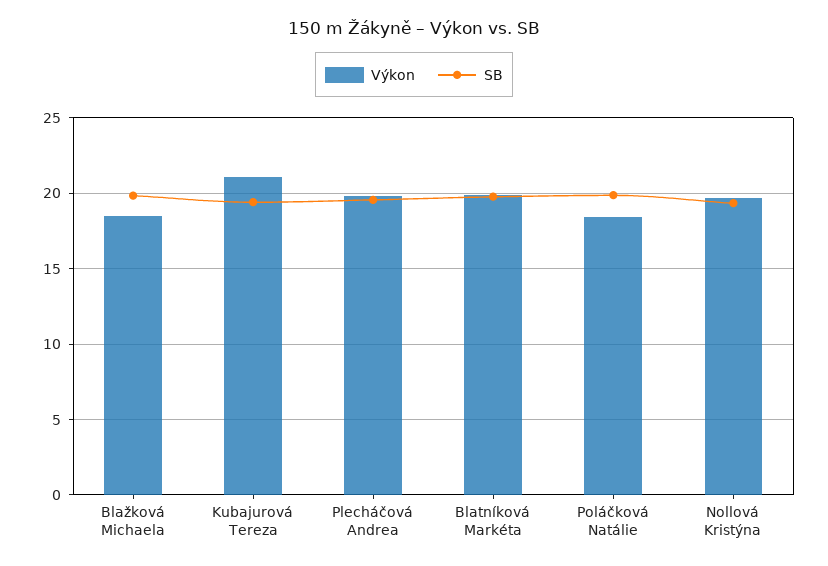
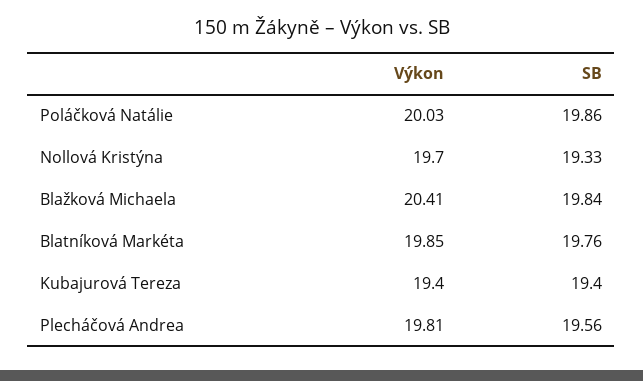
Výkon, Blažková Michaela: 18.5 -> 20.41
Výkon, Kubajurová Tereza: 21 -> 19.4
Výkon, Poláčková Natálie: 18.5 -> 20.03

